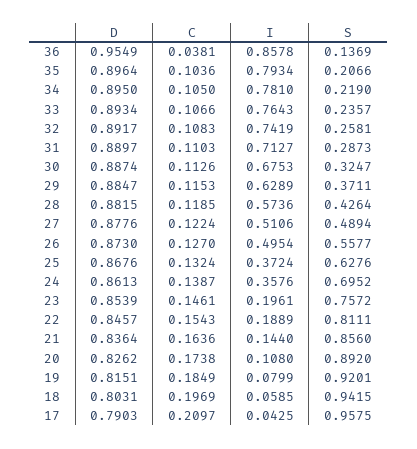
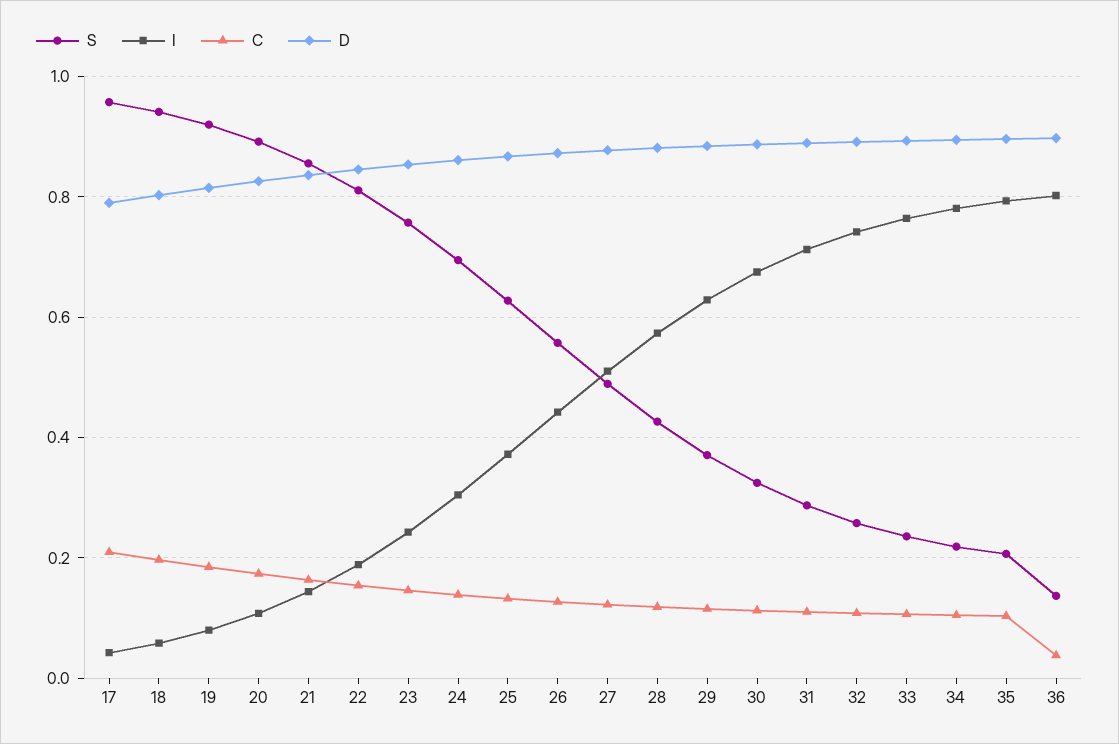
D, 36: 0.9549 -> 0.9
I, 36: 0.8578 -> 0.8
I, 26: 0.4954 -> 0.44
I, 24: 0.3576 -> 0.3
I, 23: 0.1961 -> 0.24

